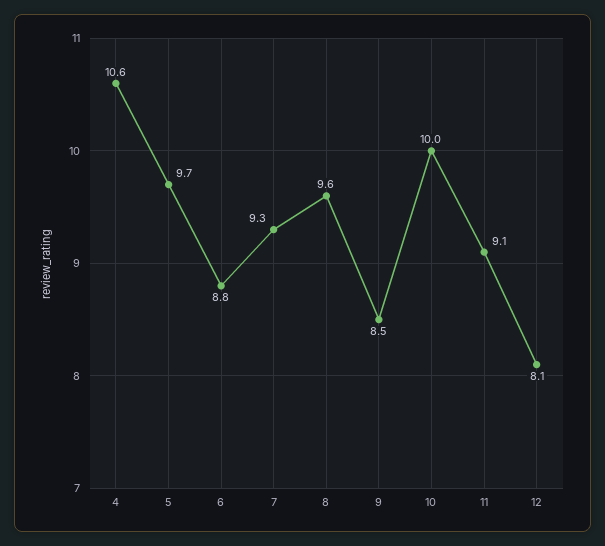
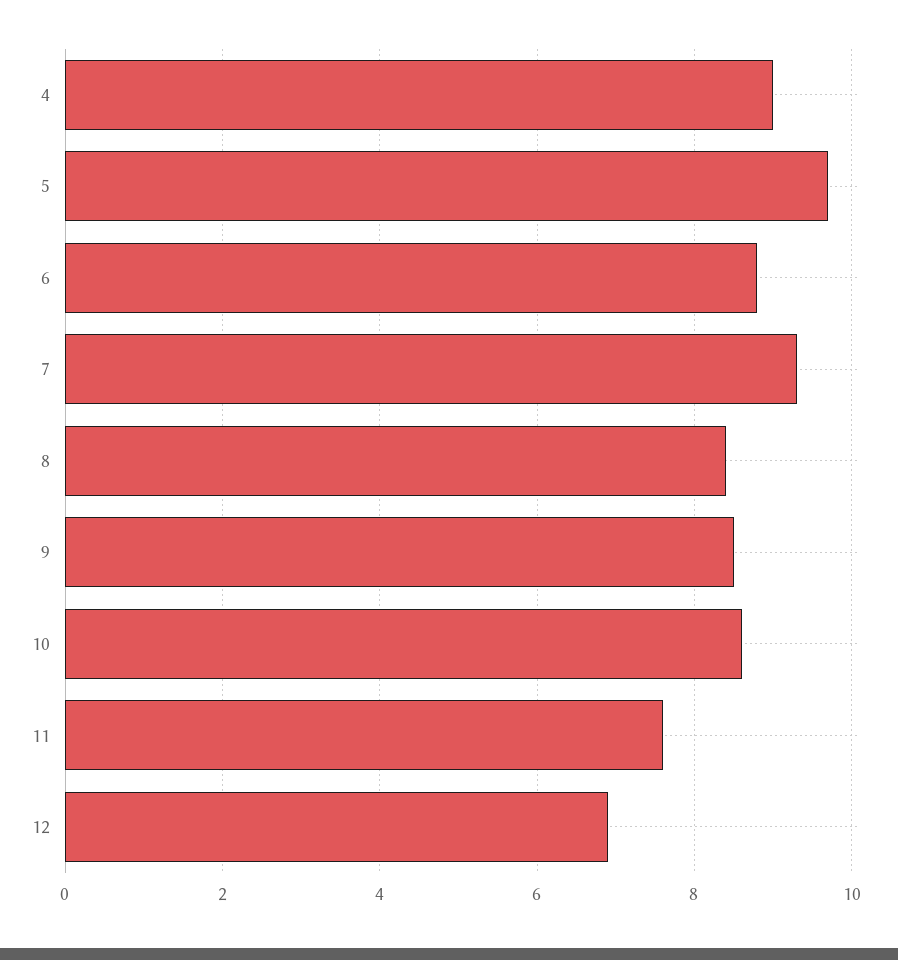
4: 10.6 -> 9
8: 9.6 -> 8.5
10: 10 -> 8.5
11: 9.1 -> 7.5
12: 8.1 -> 7

